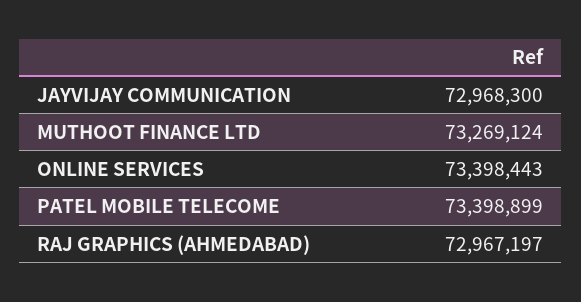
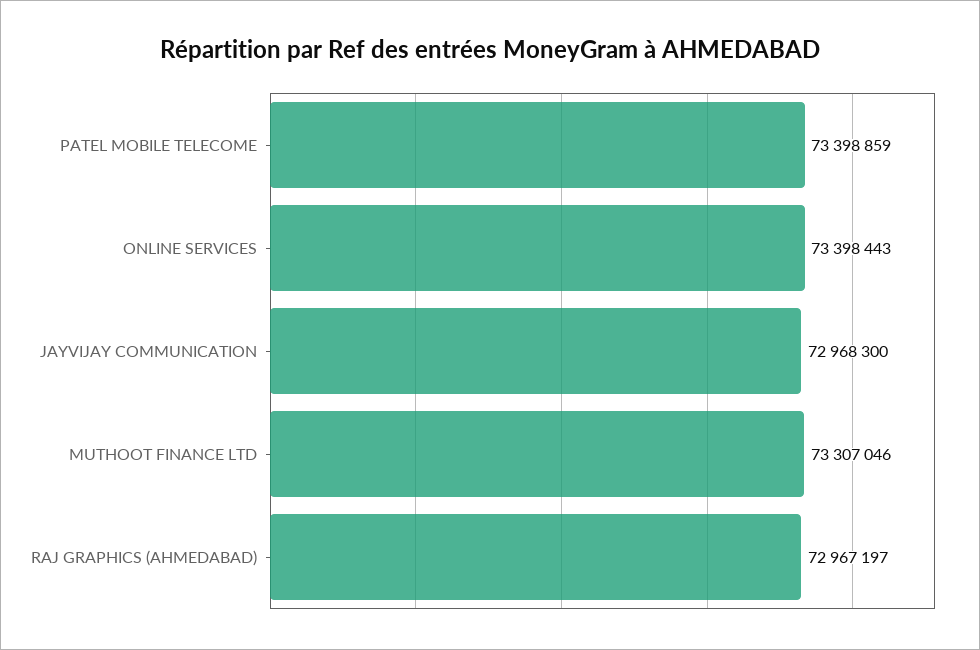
MUTHOOT FINANCE LTD: 73269124 -> 73307046
PATEL MOBILE TELECOME: 73398899 -> 73398859

